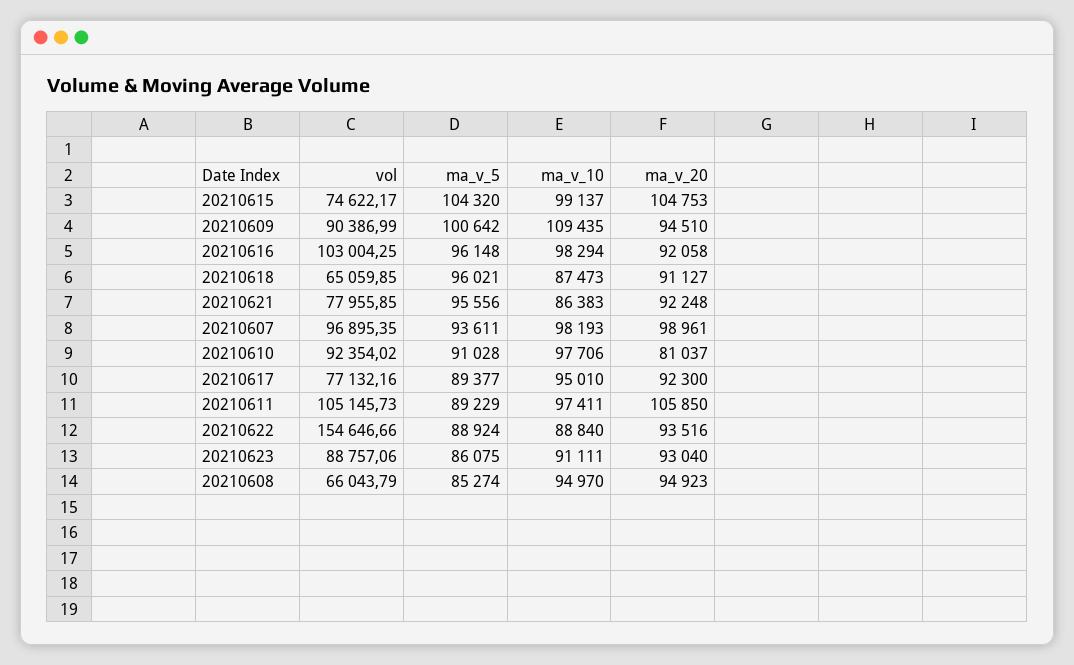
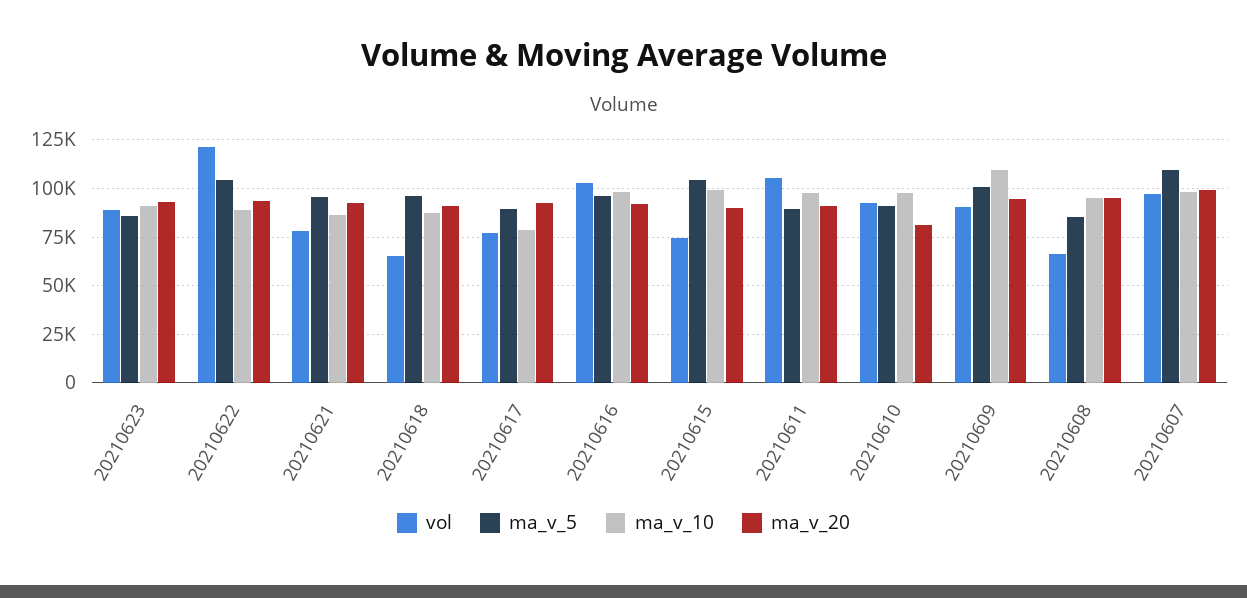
ma_v_20, 20210615: 104753 -> 90000
ma_v_5, 20210607: 93611 -> 110000
ma_v_10, 20210617: 95010 -> 80000
ma_v_20, 20210611: 105850 -> 90000
vol, 20210622: 154646.66 -> 120000
ma_v_5, 20210622: 88924 -> 105000

